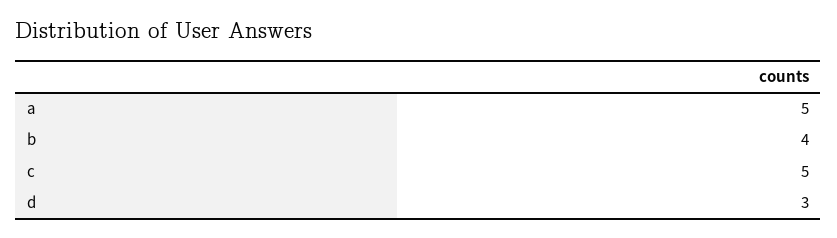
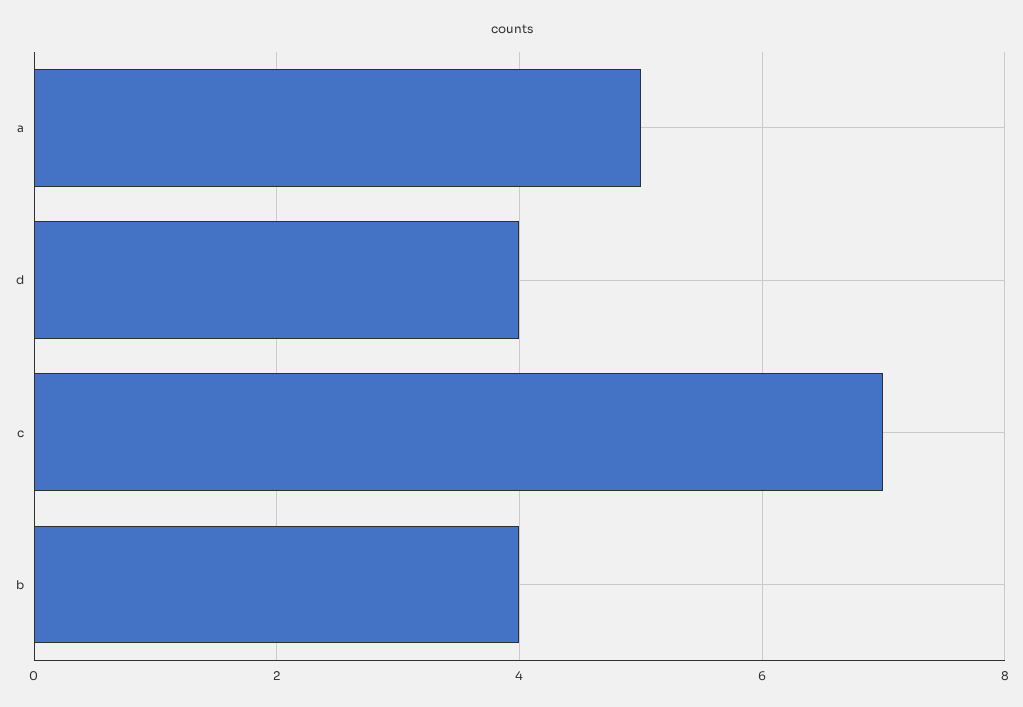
c: 5 -> 7
d: 3 -> 4

